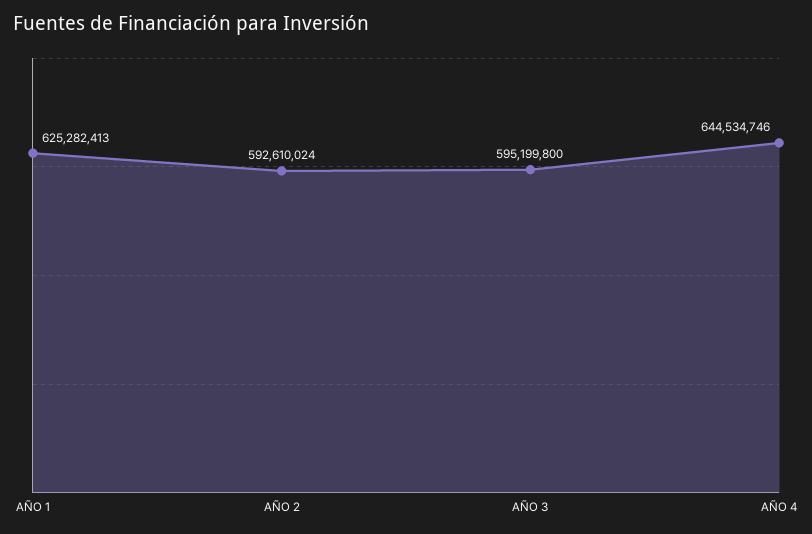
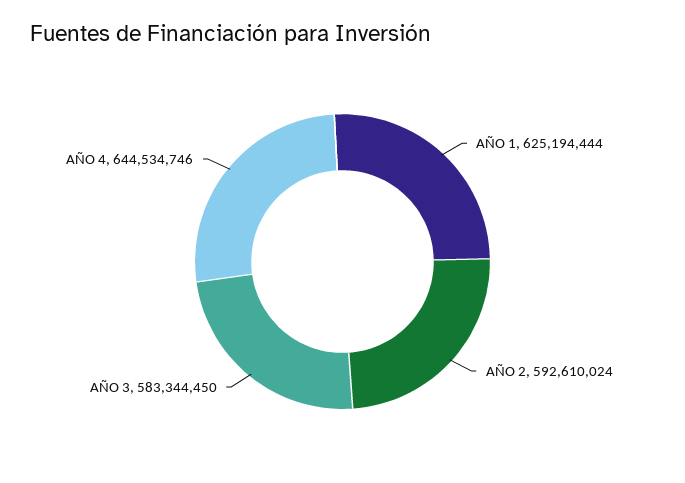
AÑO 1: 625282413 -> 625194444
AÑO 3: 595199800 -> 583344450

